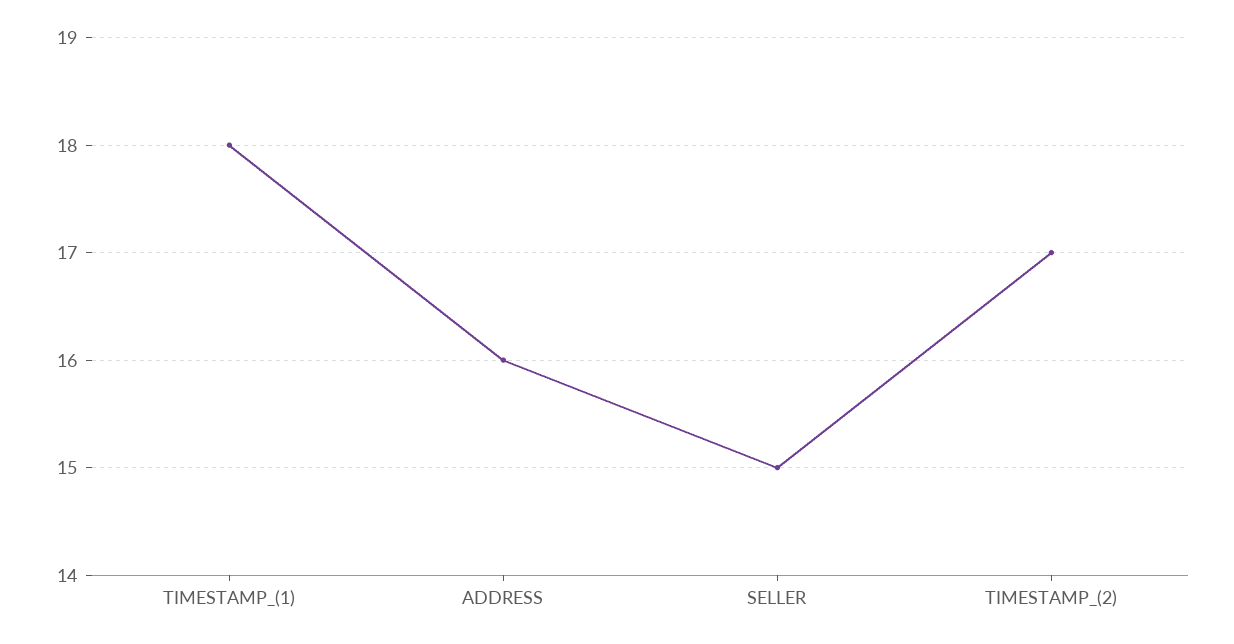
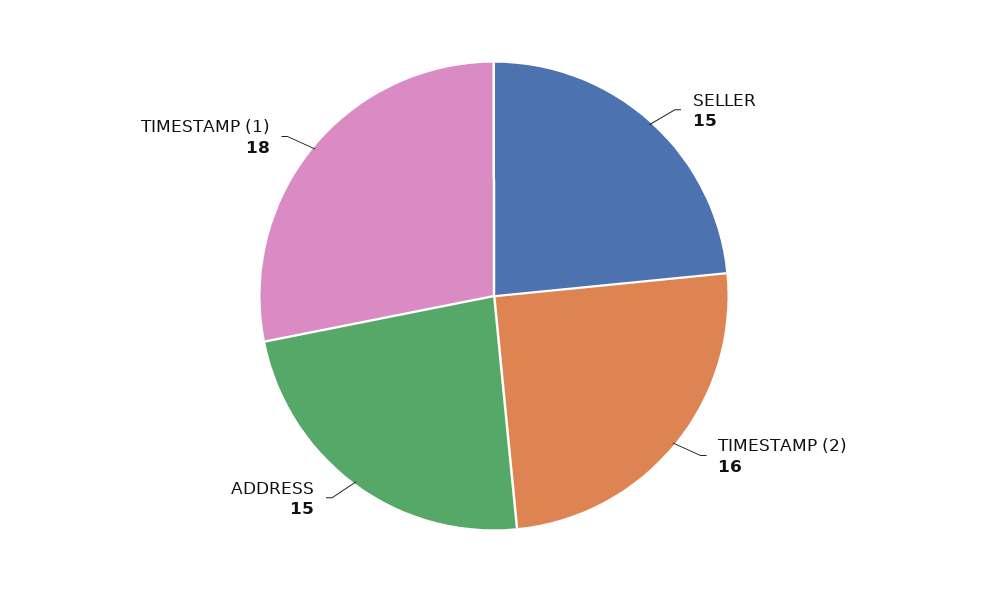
ADDRESS: 16 -> 15
TIMESTAMP_(2): 17 -> 16

